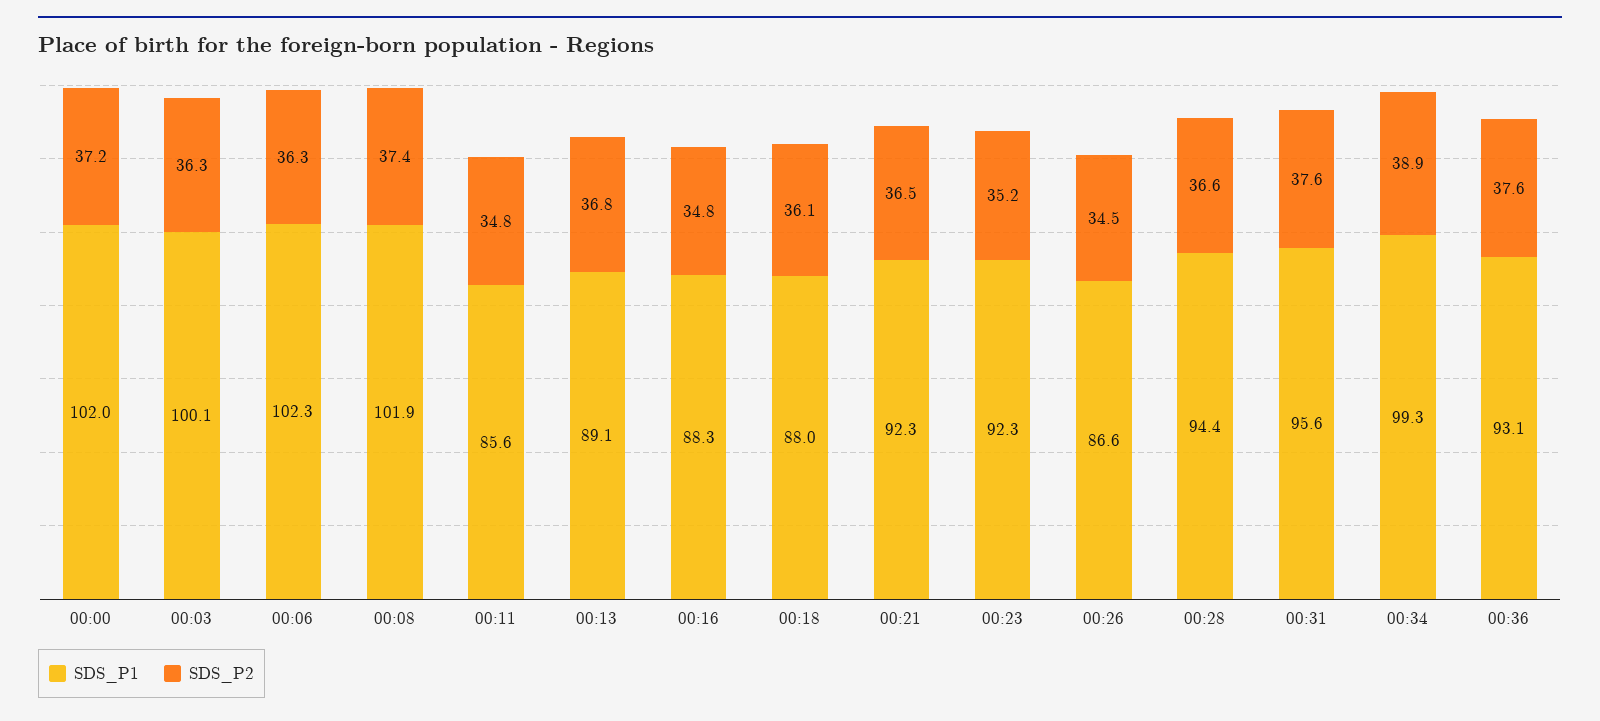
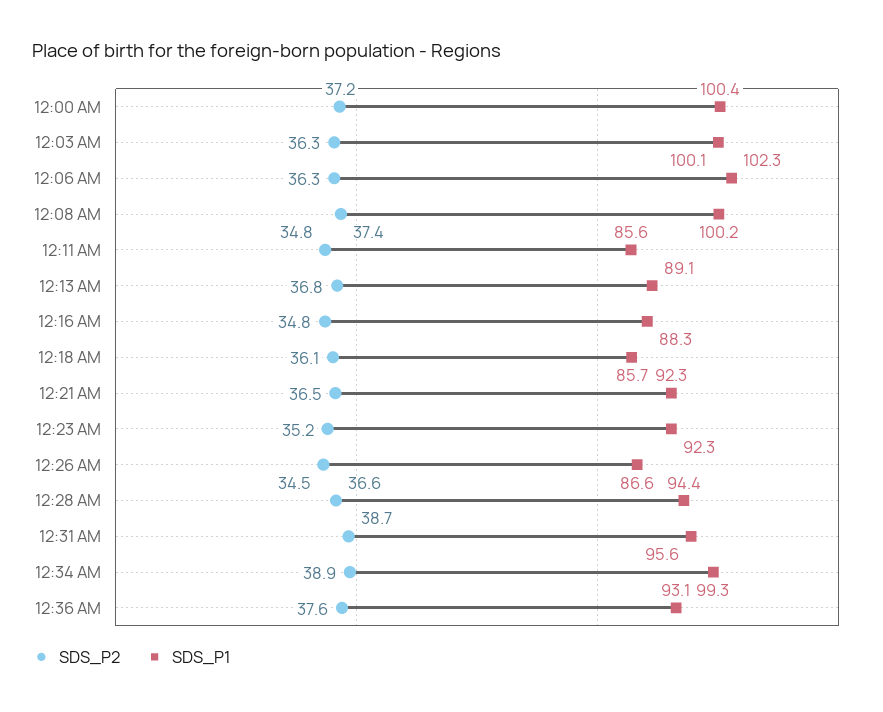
SDS_P1, 00:00: 102 -> 100.4
SDS_P1, 00:08: 101.9 -> 100.2
SDS_P1, 00:18: 88 -> 85.7
SDS_P2, 00:31: 37.6 -> 38.7

